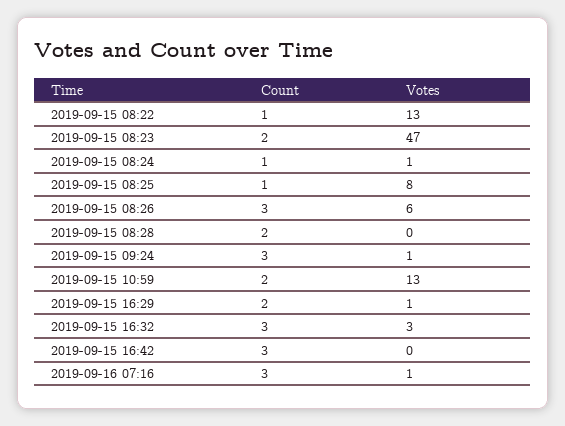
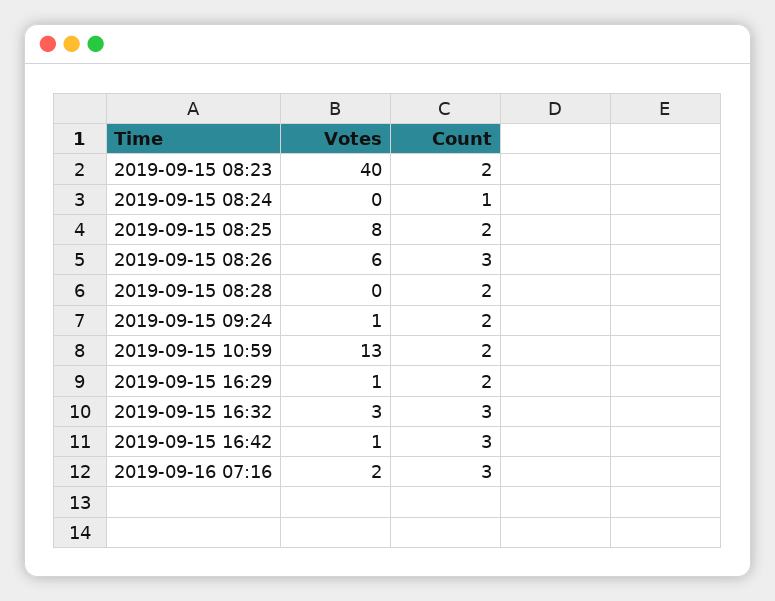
Count, 2019-09-15 08:22: 1 -> none
Votes, 2019-09-15 08:22: 13 -> none
Votes, 2019-09-15 08:23: 47 -> 40
Votes, 2019-09-15 08:24: 1 -> 0
Count, 2019-09-15 08:25: 1 -> 2
Count, 2019-09-15 09:24: 3 -> 2
Votes, 2019-09-15 16:42: 0 -> 1
Votes, 2019-09-16 07:16: 1 -> 2

